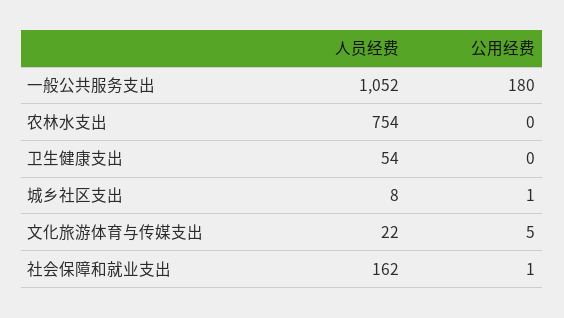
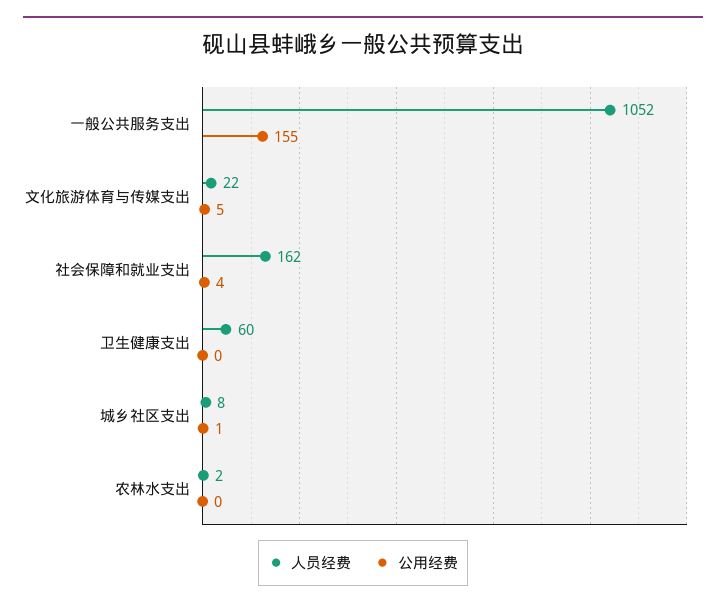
公用经费, 一般公共服务支出: 180 -> 155
人员经费, 农林水支出: 754 -> 2
人员经费, 卫生健康支出: 54 -> 60
公用经费, 社会保障和就业支出: 1 -> 4

